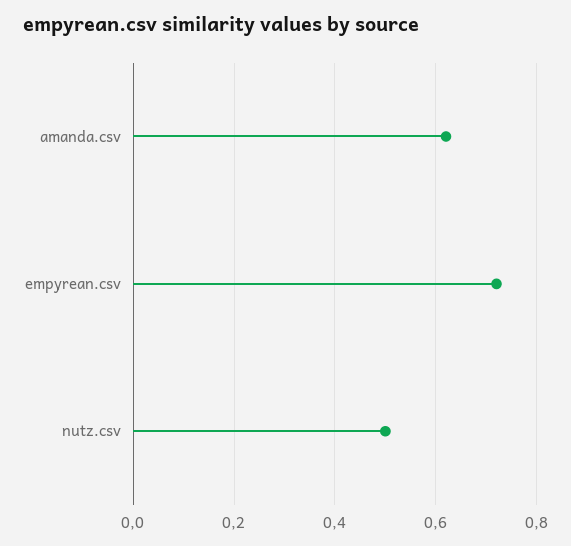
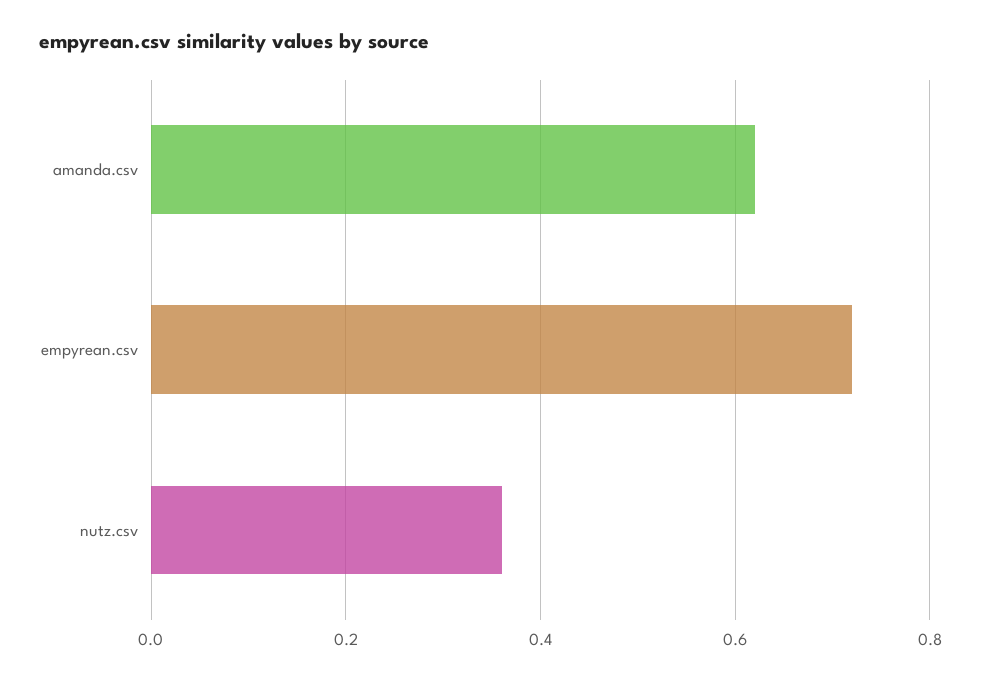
nutz.csv: 0.5 -> 0.35

